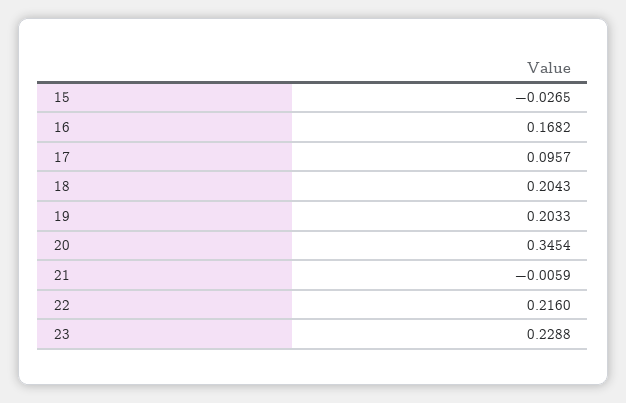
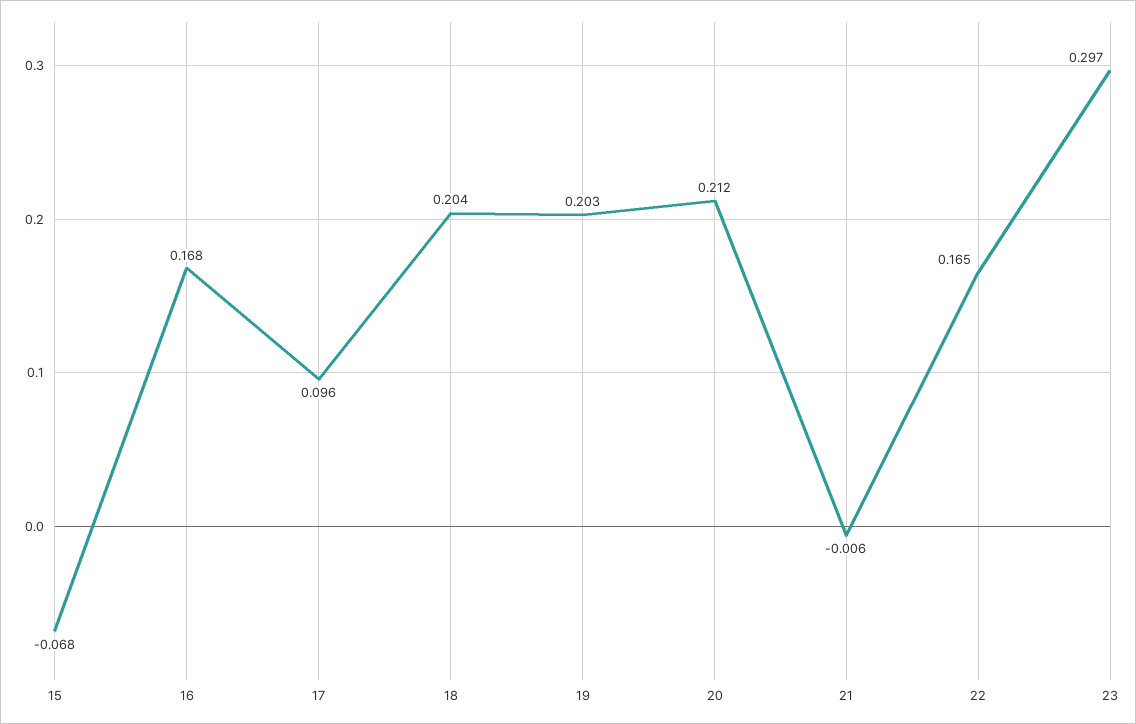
15: -0.0265 -> -0.068
20: 0.3454 -> 0.212
22: 0.216 -> 0.165
23: 0.2288 -> 0.297

